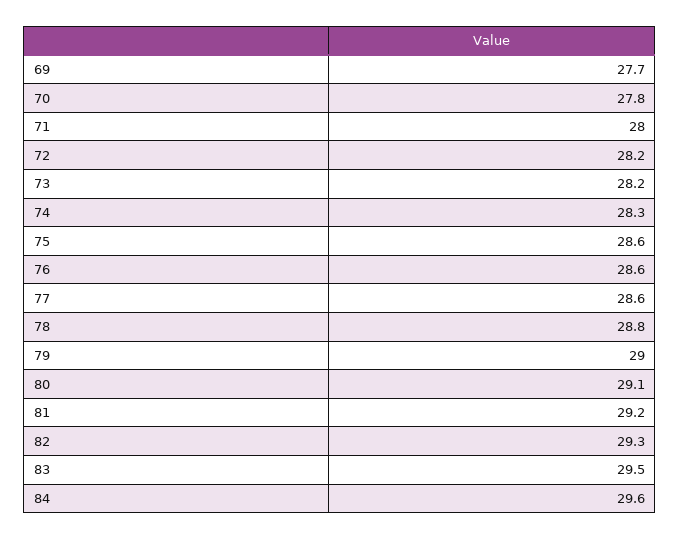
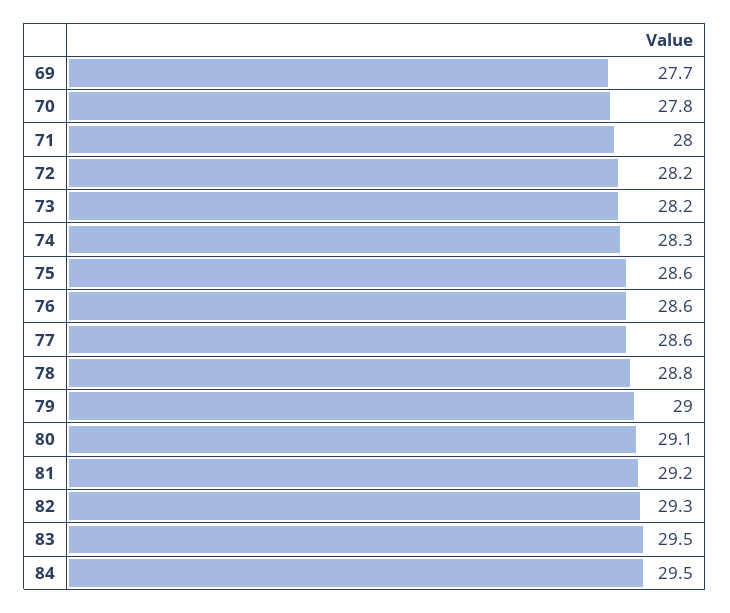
84: 29.6 -> 29.5

